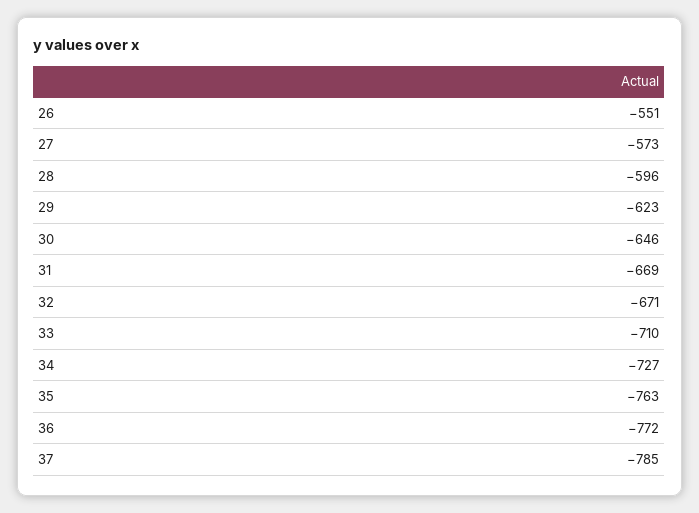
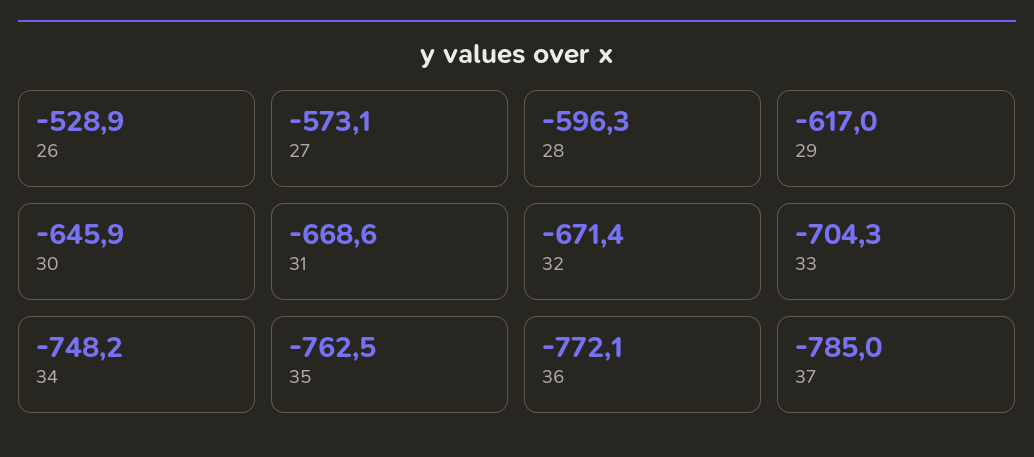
26: -551 -> -528.9
29: -623 -> -617
33: -710 -> -704.3
34: -727 -> -748.2

